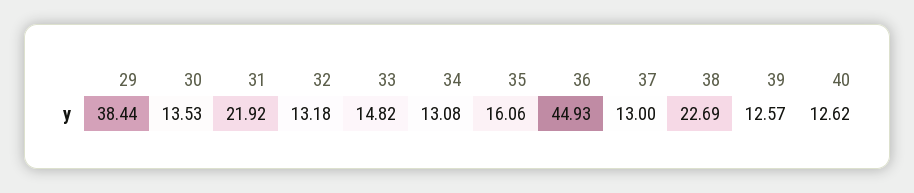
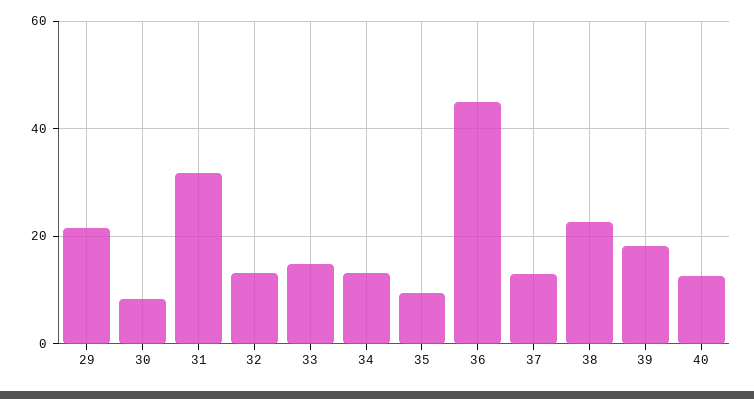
29: 38.44 -> 22
30: 13.53 -> 8
31: 21.92 -> 32
35: 16.06 -> 10
39: 12.57 -> 18

